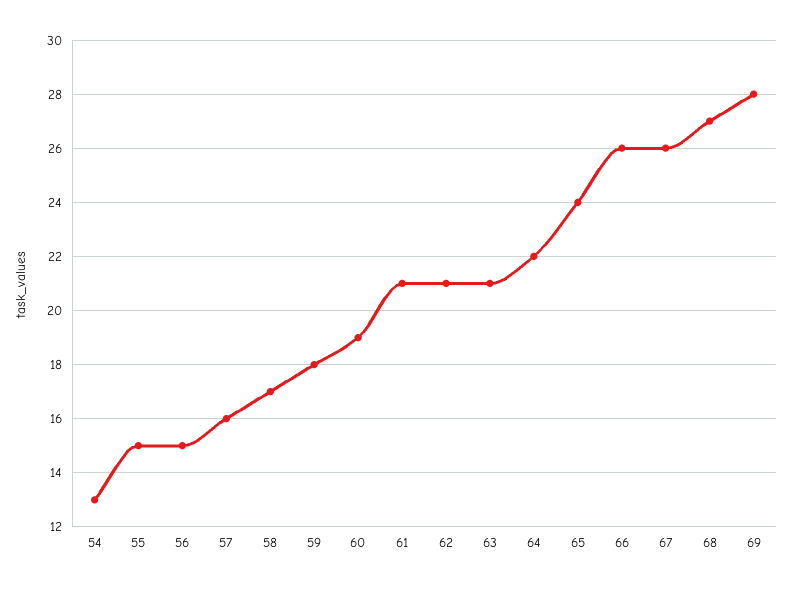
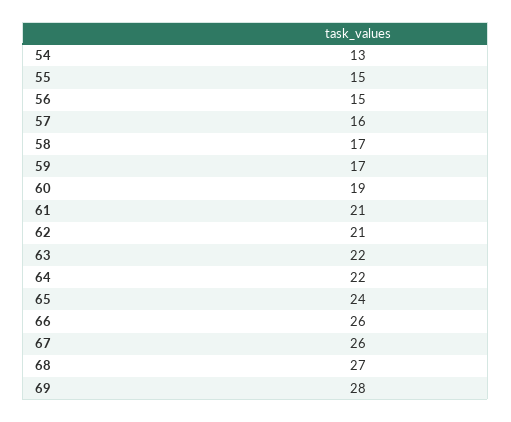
59: 18 -> 17
63: 21 -> 22

